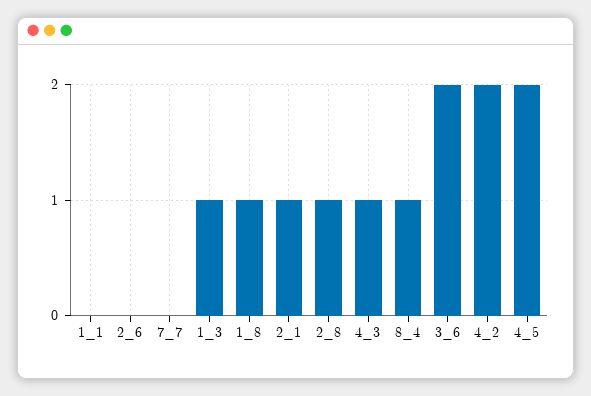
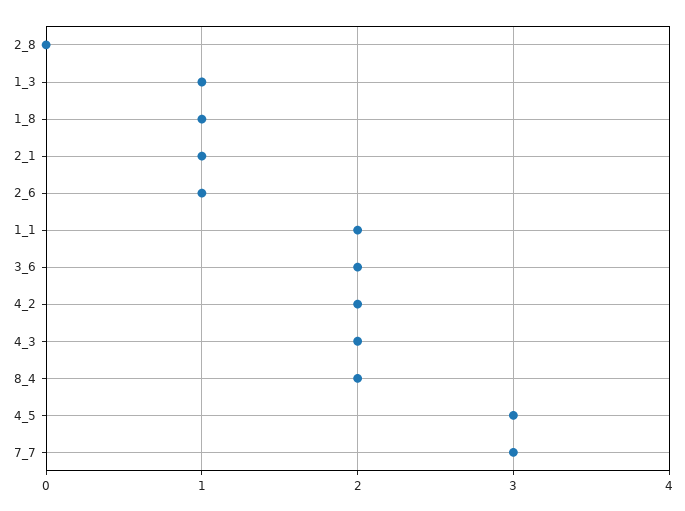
1_1: 0 -> 2
2_6: 0 -> 1
7_7: 0 -> 3
2_8: 1 -> 0
4_3: 1 -> 2
8_4: 1 -> 2
4_5: 2 -> 3

